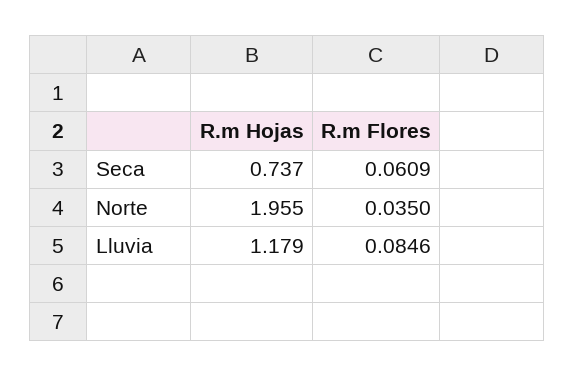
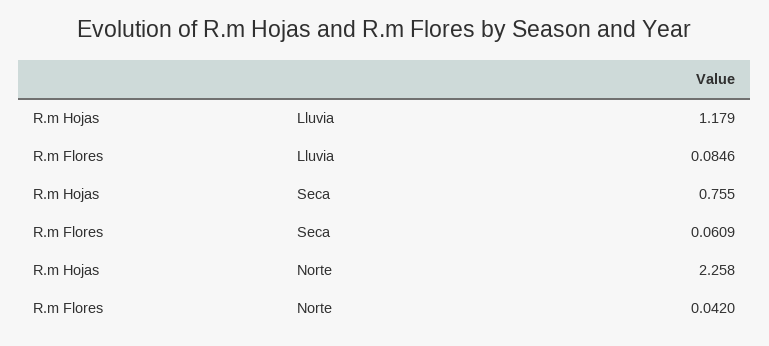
R.m Hojas, Seca: 0.737 -> 0.755
R.m Hojas, Norte: 1.955 -> 2.258
R.m Flores, Norte: 0.035 -> 0.042

